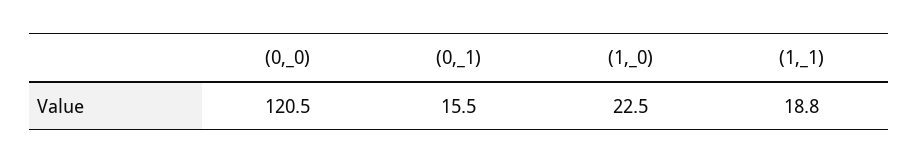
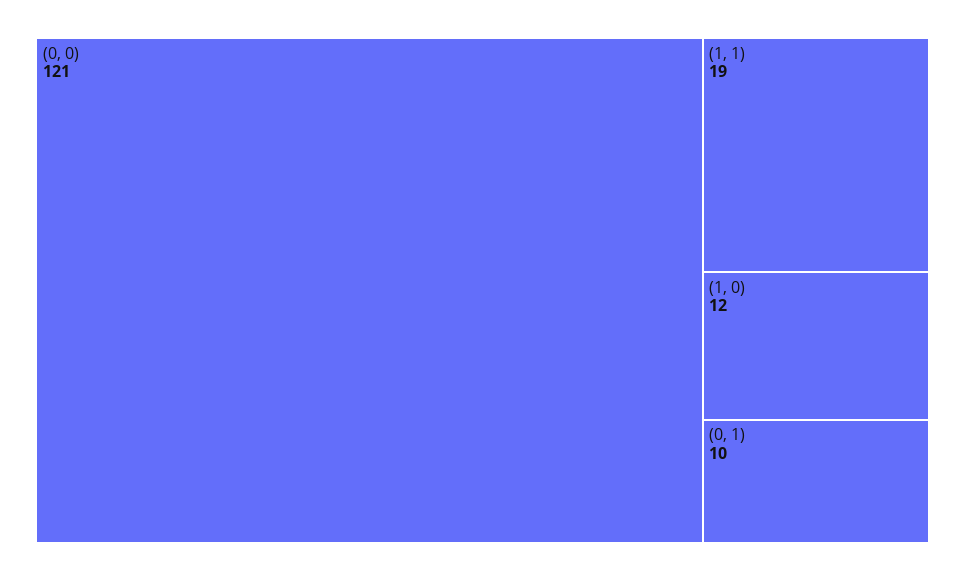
(0,_1): 15.5 -> 10
(1,_0): 22.5 -> 12

